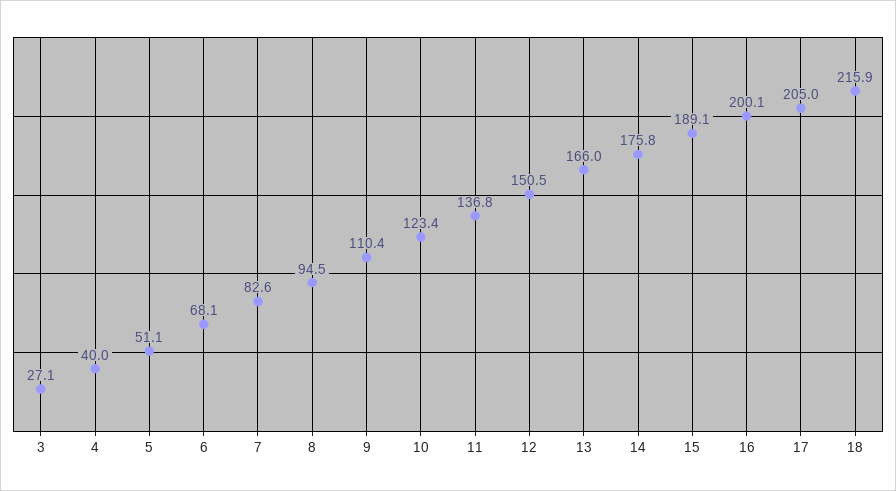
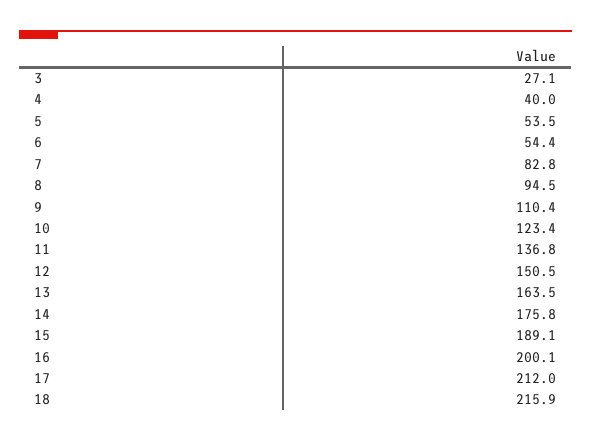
5: 51.1 -> 53.5
6: 68.1 -> 54.4
7: 82.6 -> 82.8
13: 166 -> 163.5
17: 205 -> 212

